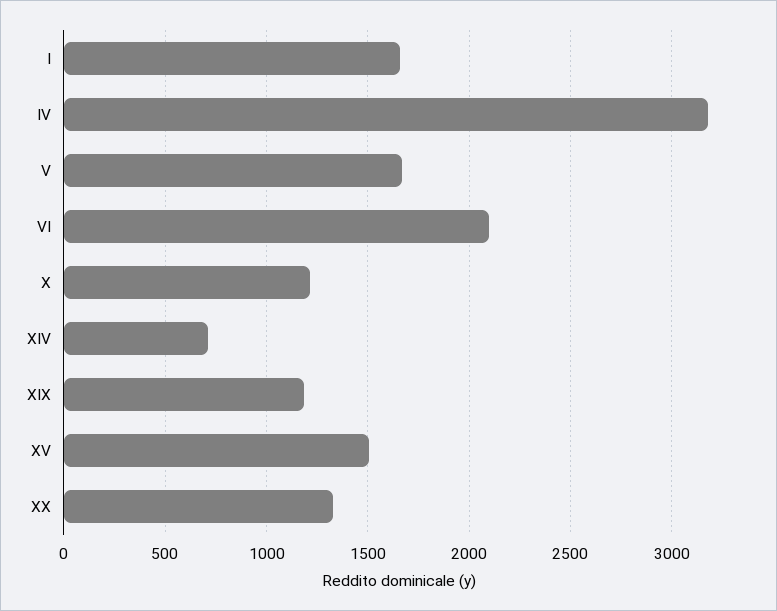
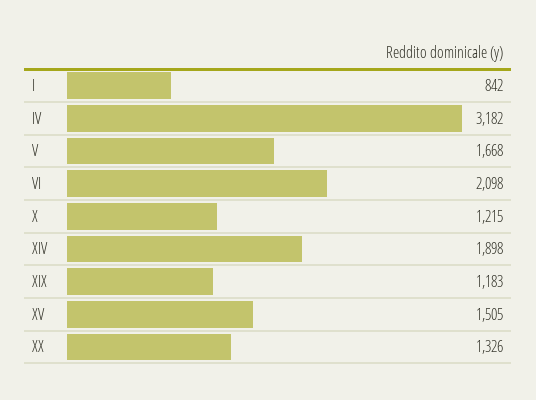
I: 1650 -> 842
XIV: 700 -> 1898

